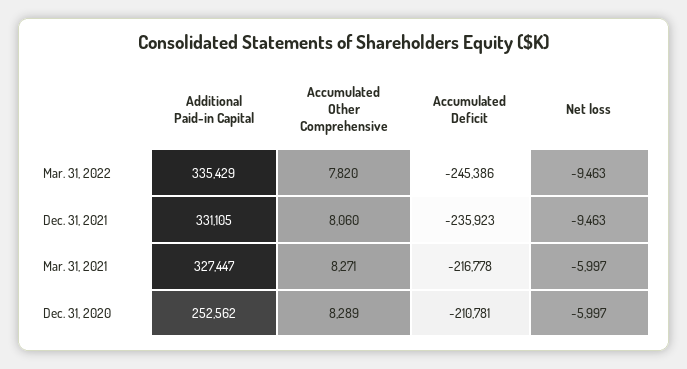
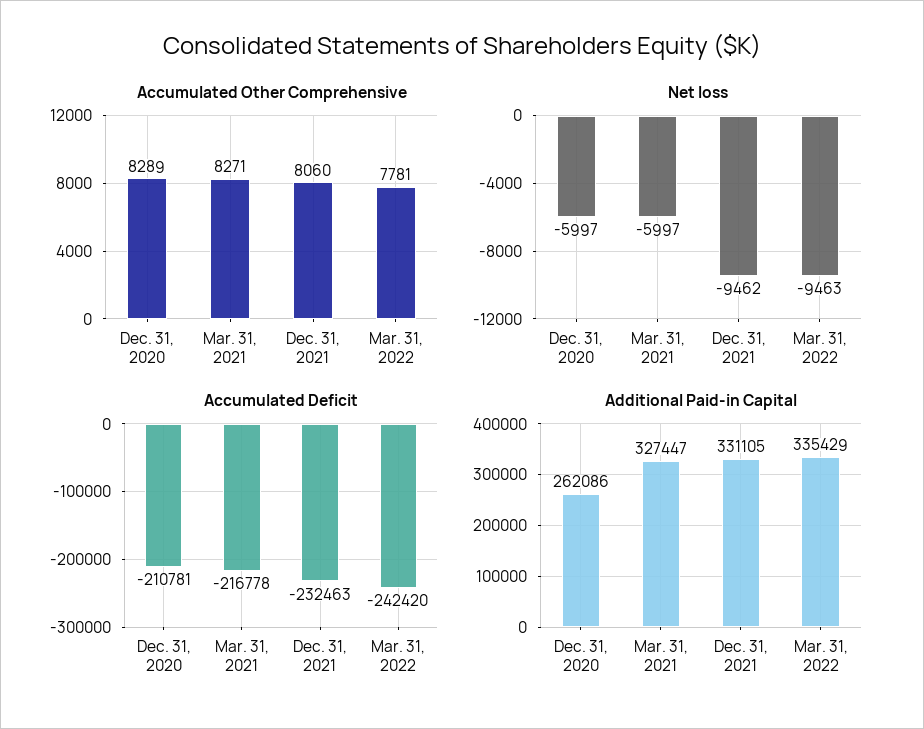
Accumulated Other Comprehensive, Mar. 31, 2022: 7820 -> 7781
Accumulated Deficit, Mar. 31, 2022: -245386 -> -242420
Accumulated Deficit, Dec. 31, 2021: -235923 -> -232463
Net loss, Dec. 31, 2021: -9463 -> -9462
Additional Paid-in Capital, Dec. 31, 2020: 252562 -> 262086

